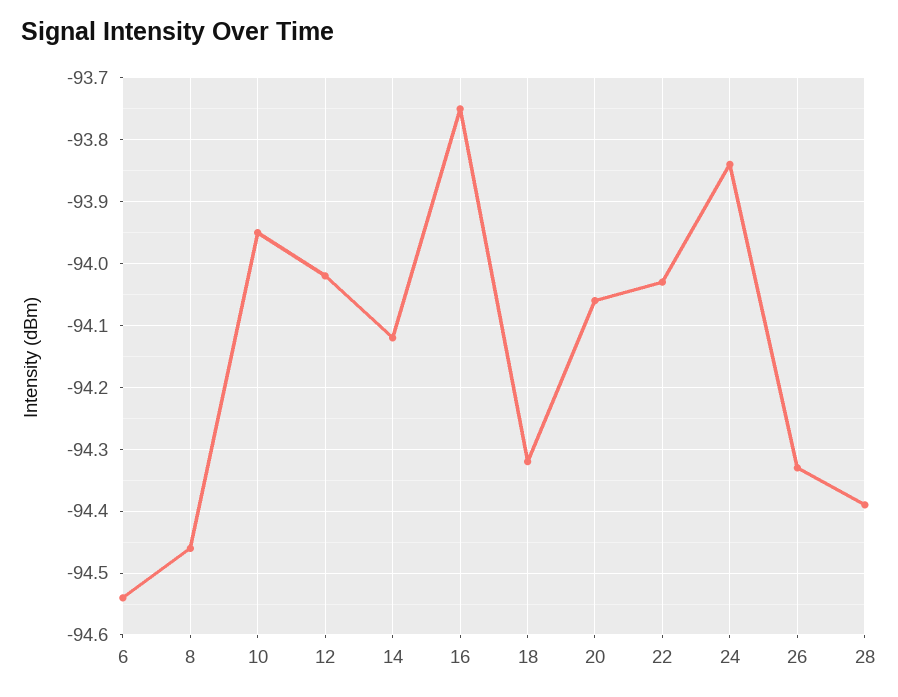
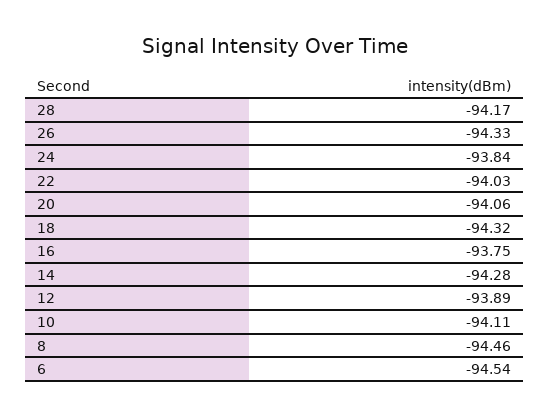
10: -93.95 -> -94.11
12: -94.02 -> -93.89
14: -94.12 -> -94.28
28: -94.39 -> -94.17

